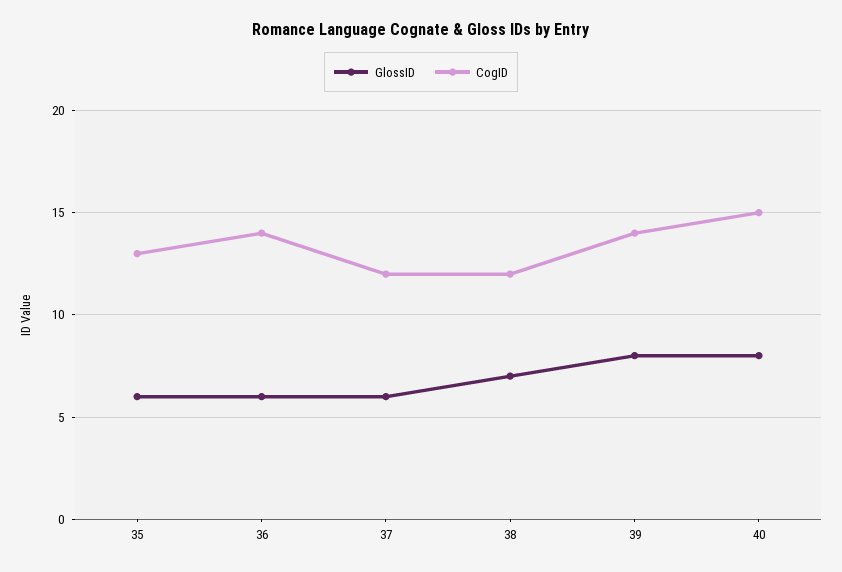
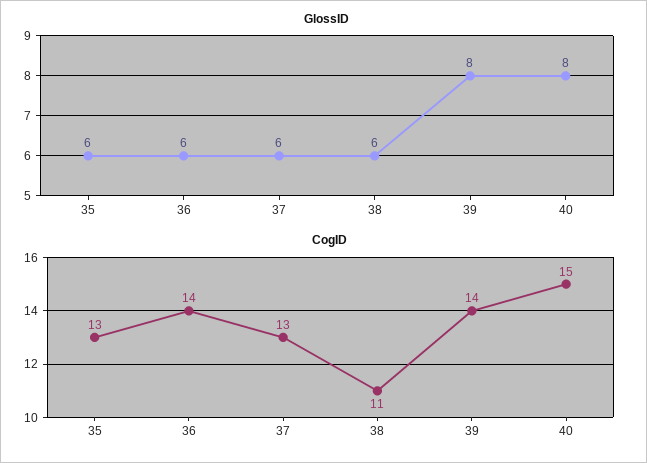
CogID, 37: 12 -> 13
GlossID, 38: 7 -> 6
CogID, 38: 12 -> 11

